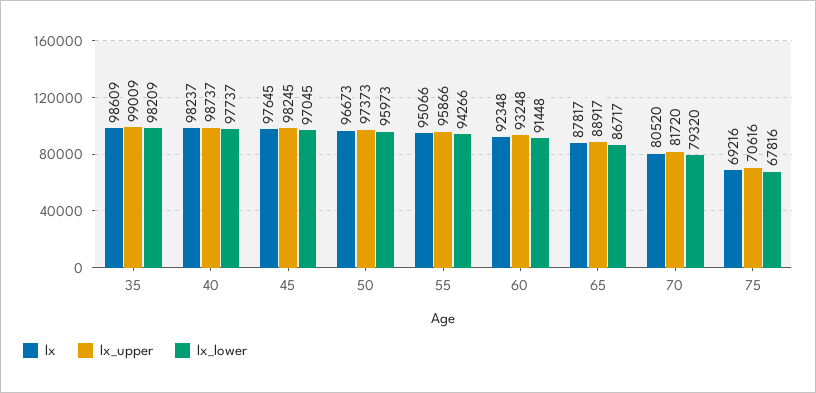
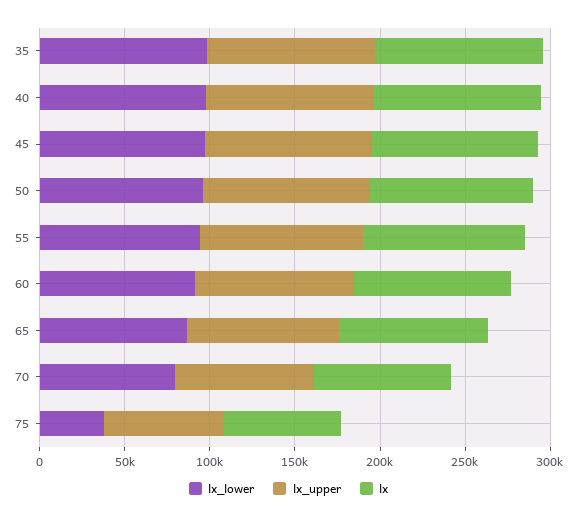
lx_lower, 75: 67816 -> 40000

